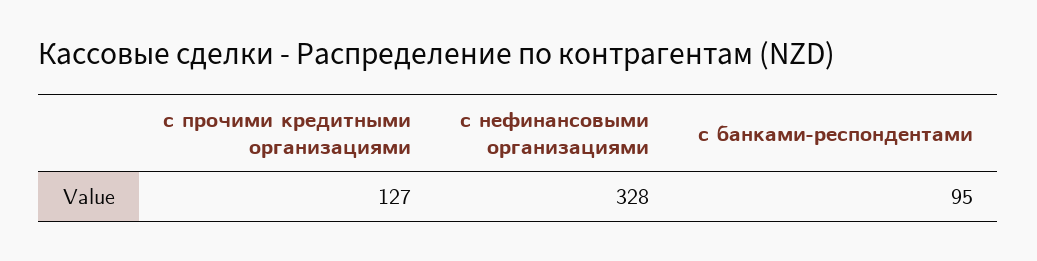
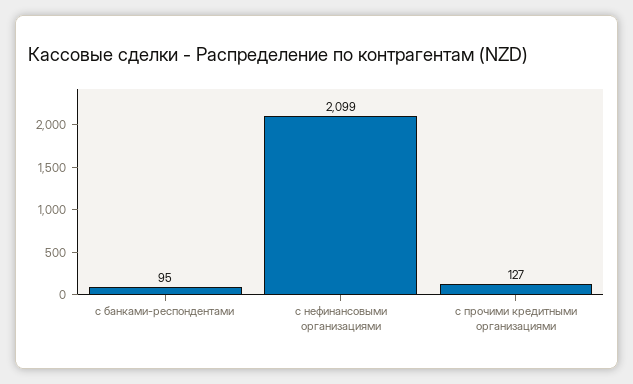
с нефинансовыми организациями: 328 -> 2099

